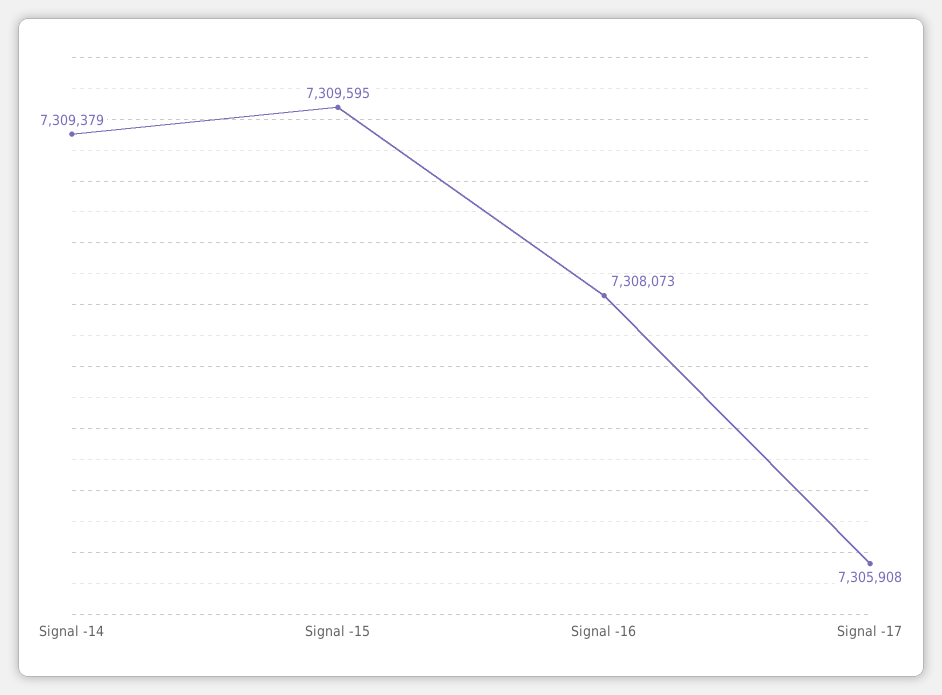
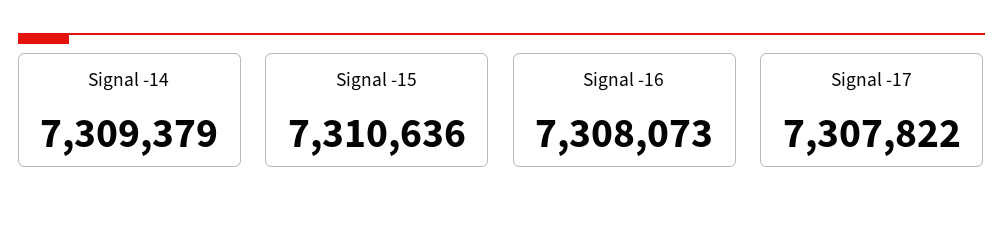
Signal -15: 7309595 -> 7310636
Signal -17: 7305908 -> 7307822

